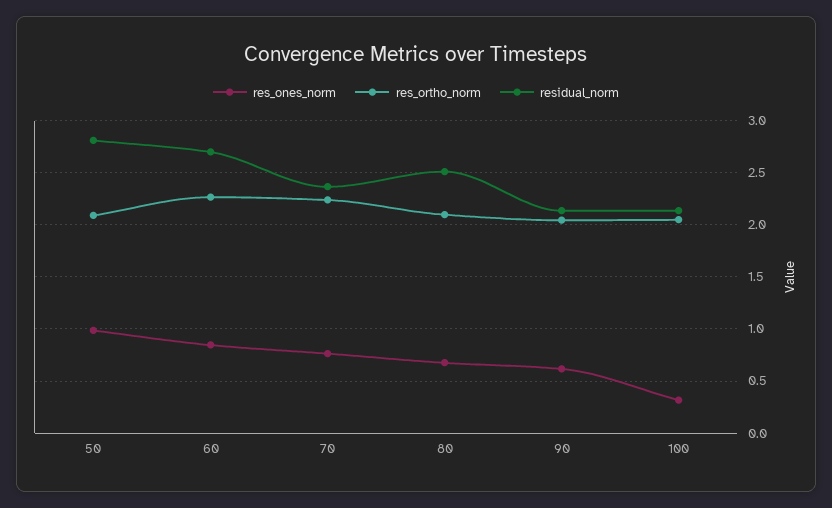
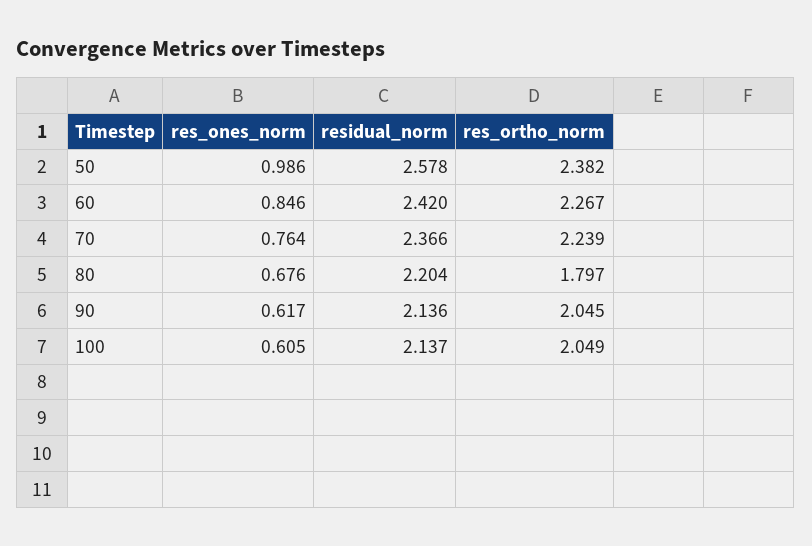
res_ortho_norm, 50: 2.1 -> 2.382
residual_norm, 50: 2.8 -> 2.578
residual_norm, 60: 2.7 -> 2.42
res_ortho_norm, 80: 2.1 -> 1.797
residual_norm, 80: 2.5 -> 2.204
res_ones_norm, 100: 0.3 -> 0.605

